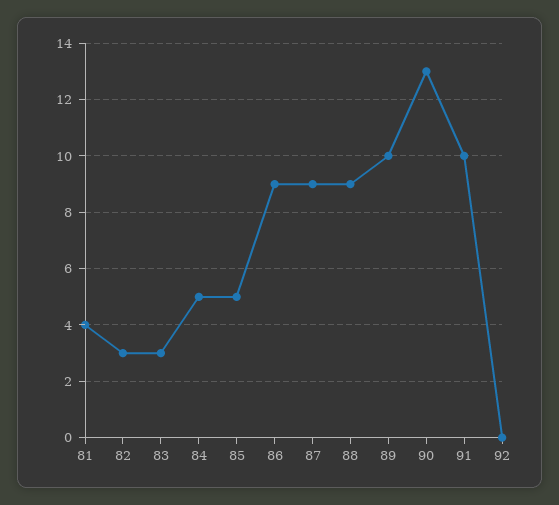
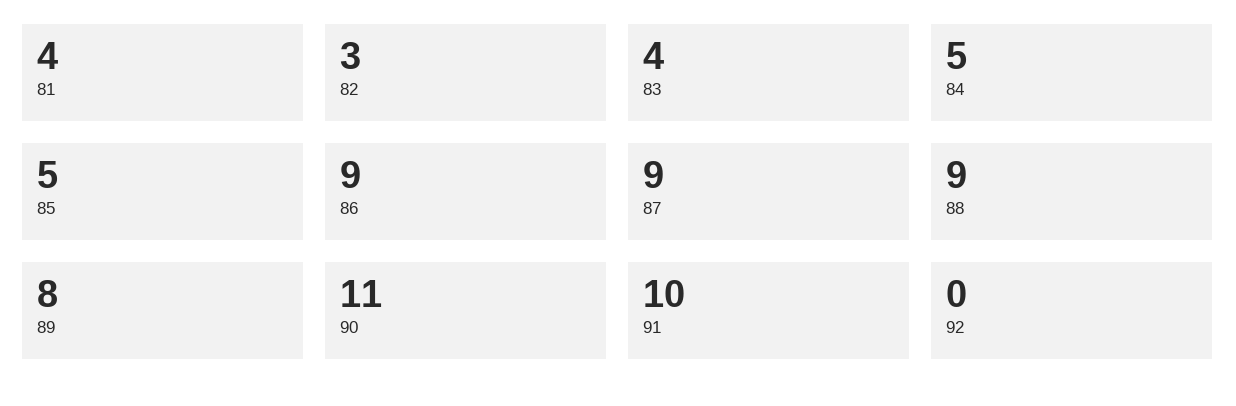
83: 3 -> 4
89: 10 -> 8
90: 13 -> 11

